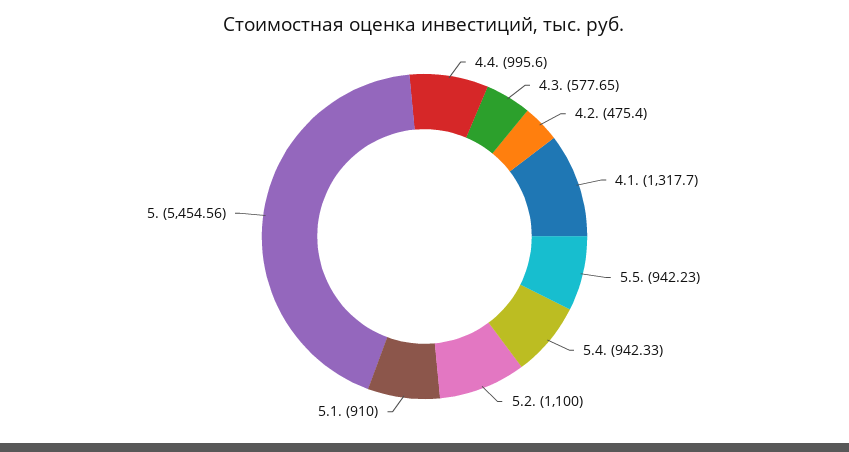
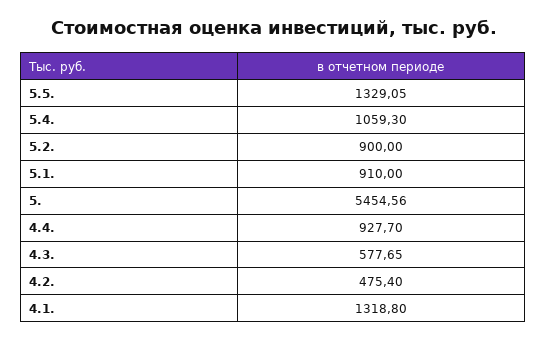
4.4.: 995.6 -> 927.7
4.1.: 1317.7 -> 1318.8
5.5.: 942.23 -> 1329.05
5.4.: 942.33 -> 1059.3
5.2.: 1100 -> 900

